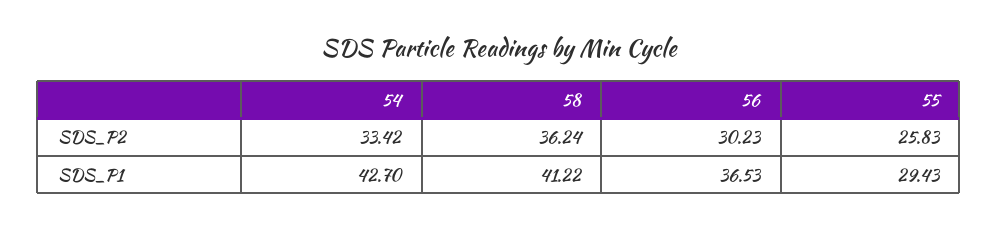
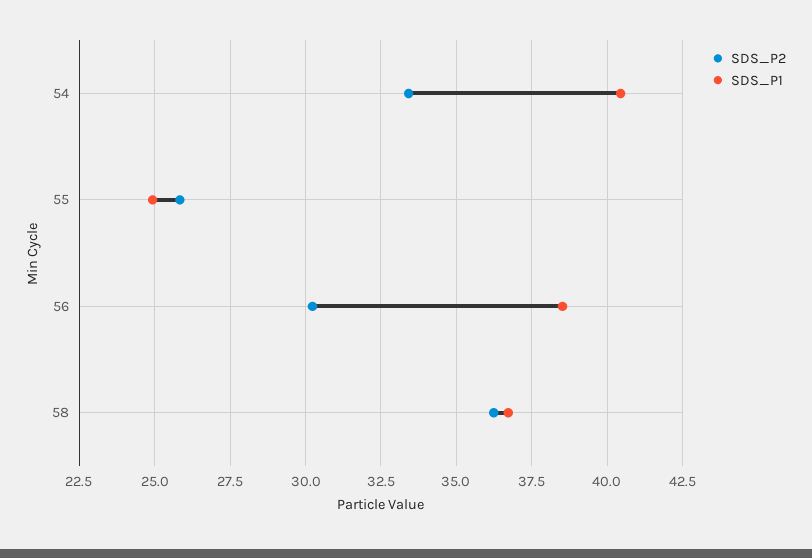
SDS_P1, 54: 42.7 -> 40.5
SDS_P1, 58: 41.22 -> 36.75
SDS_P1, 56: 36.53 -> 38.5
SDS_P1, 55: 29.43 -> 25

